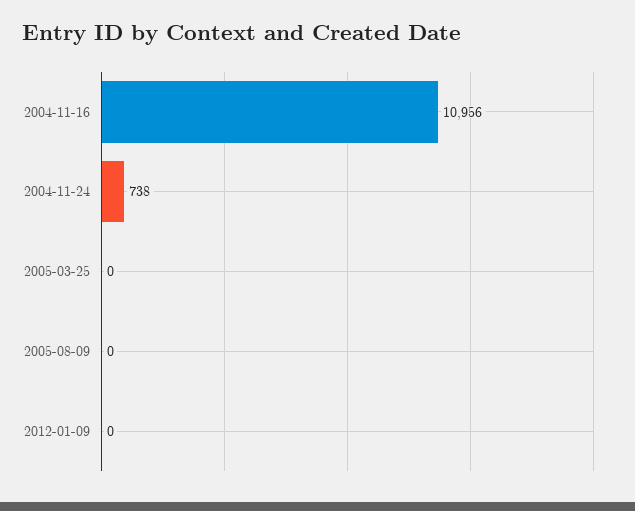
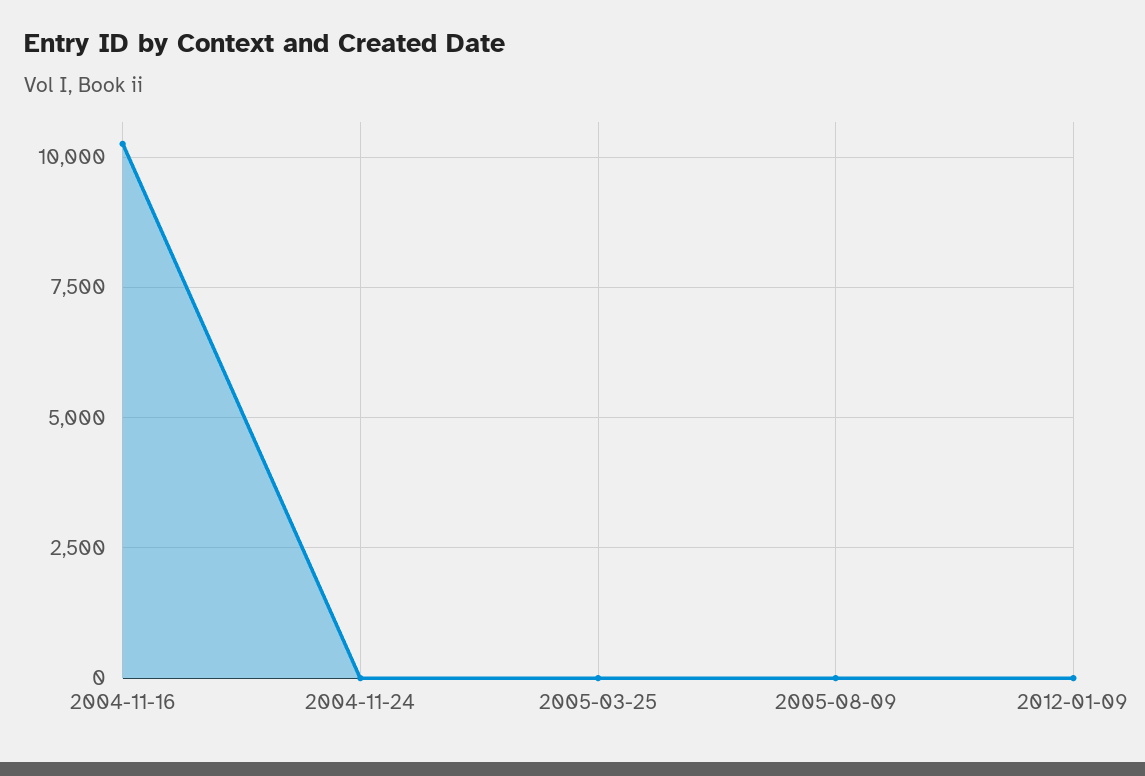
2004-11-16: 10956 -> 10250
2004-11-24: 738 -> 0

